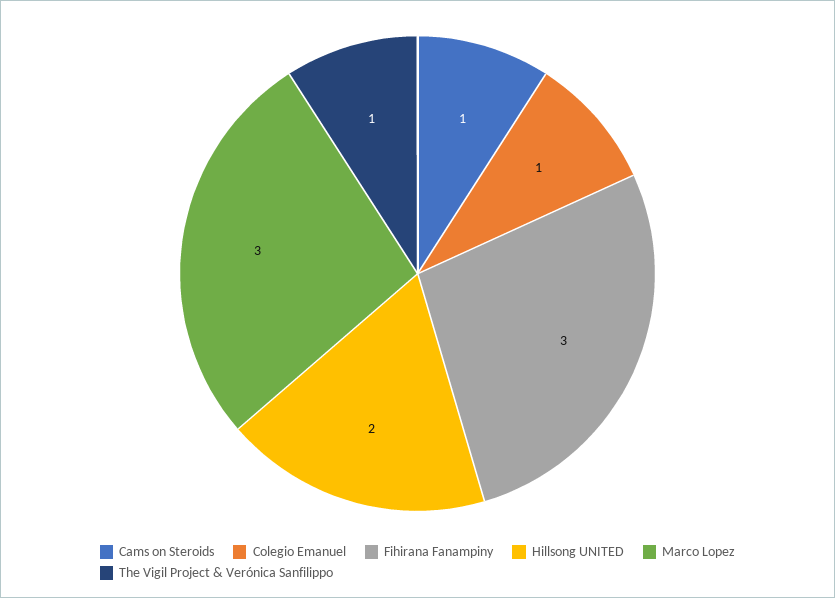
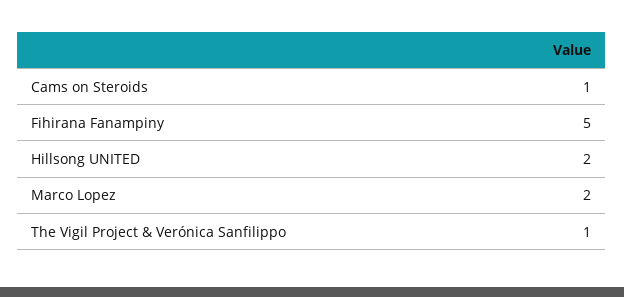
Colegio Emanuel: 1 -> none
Fihirana Fanampiny: 3 -> 5
Marco Lopez: 3 -> 2

